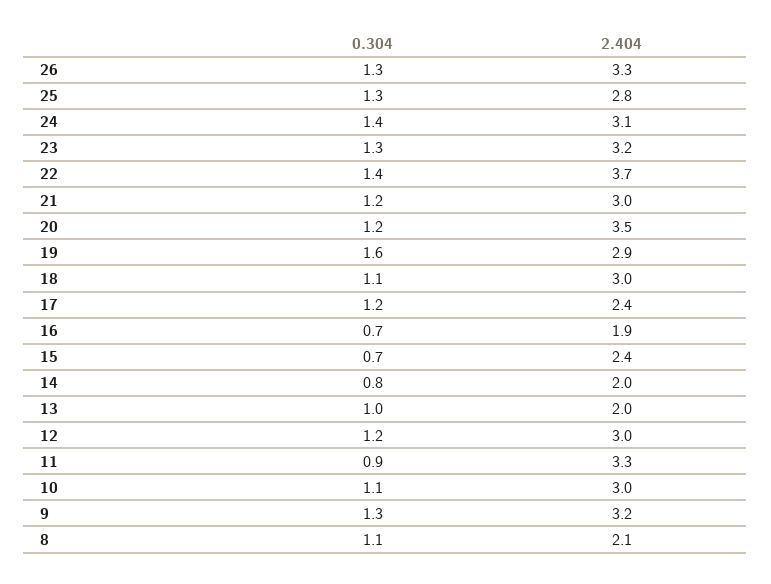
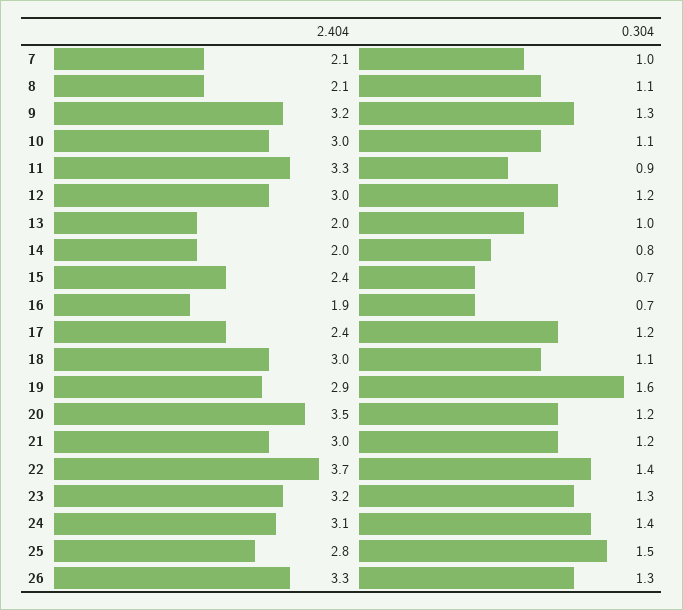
0.304, 25: 1.3 -> 1.5
2.404, 7: none -> 2.1
0.304, 7: none -> 1

